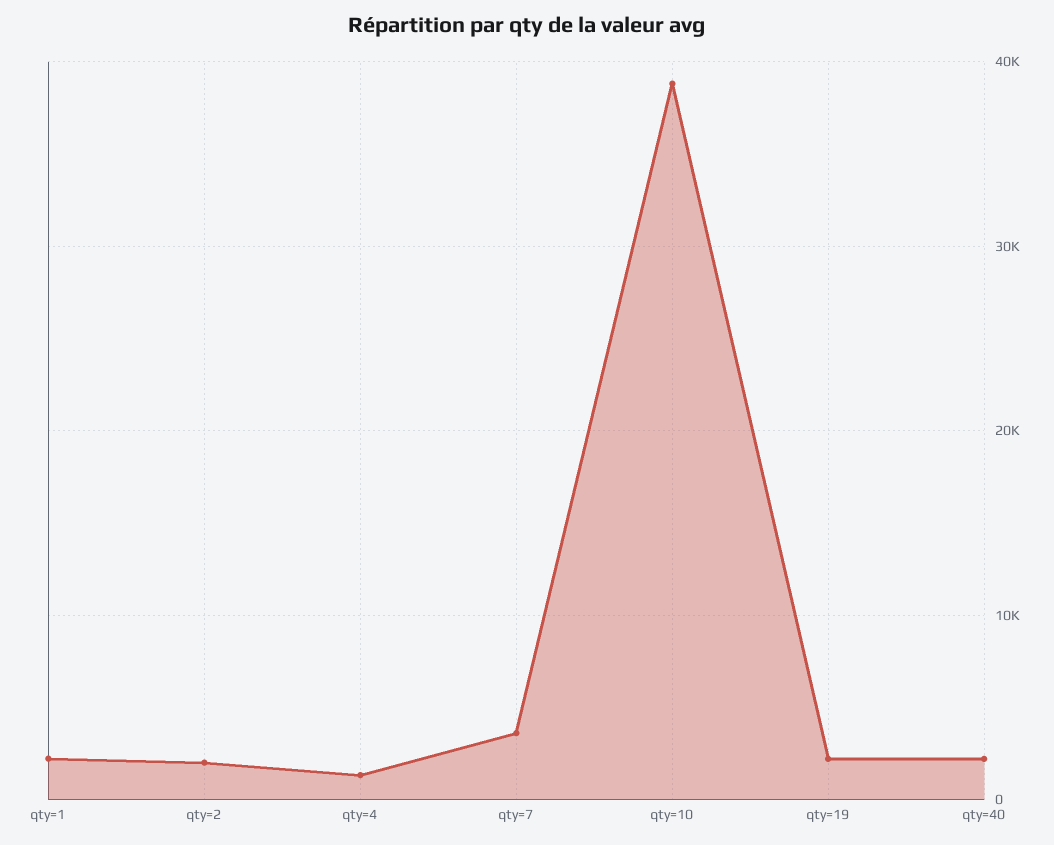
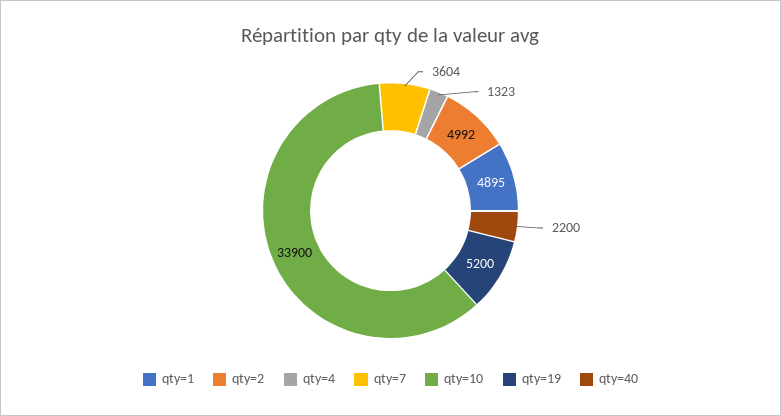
qty=1: 2000 -> 4895
qty=2: 2000 -> 4992
qty=10: 39000 -> 33900
qty=19: 2000 -> 5200

